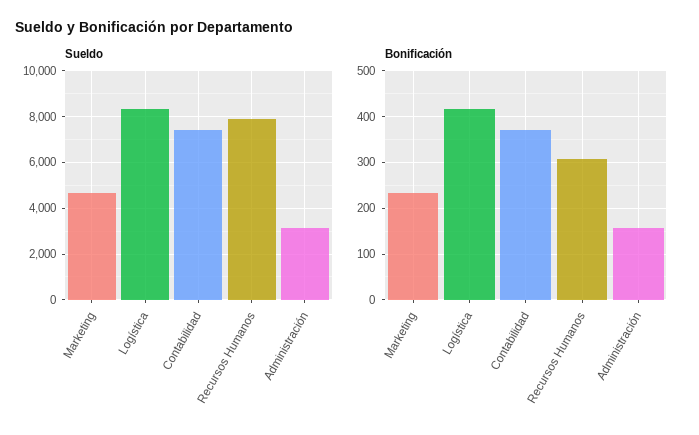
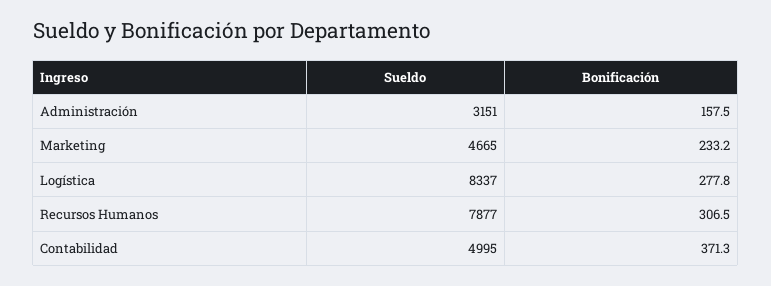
Sueldo, Contabilidad: 7500 -> 4995
Bonificación, Logística: 420 -> 277.8

